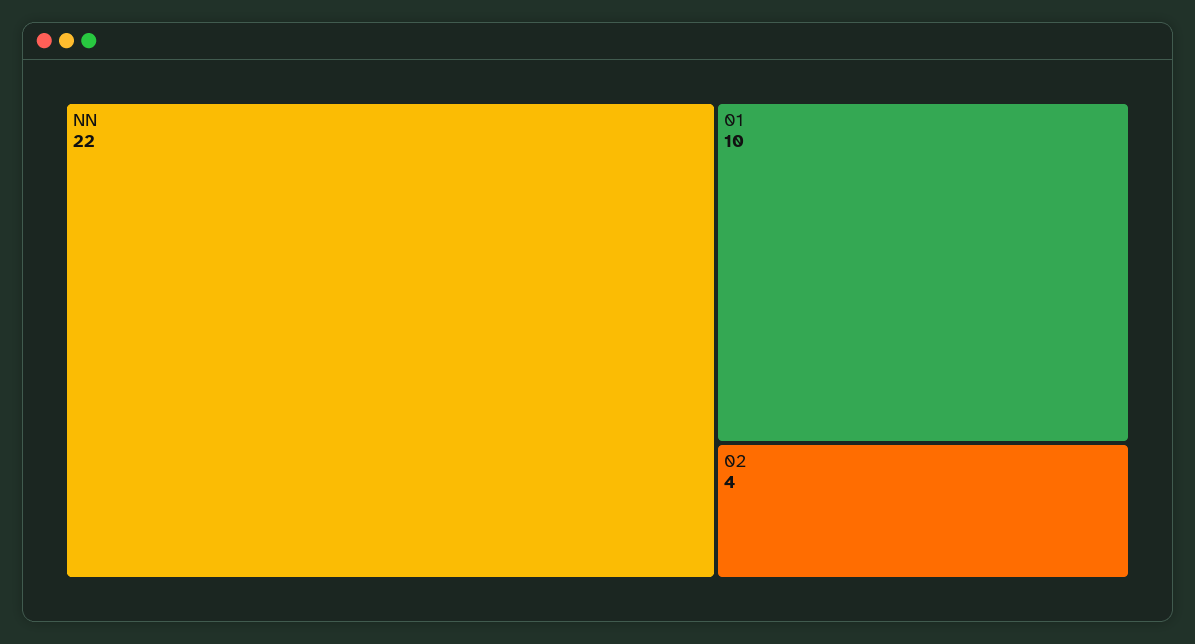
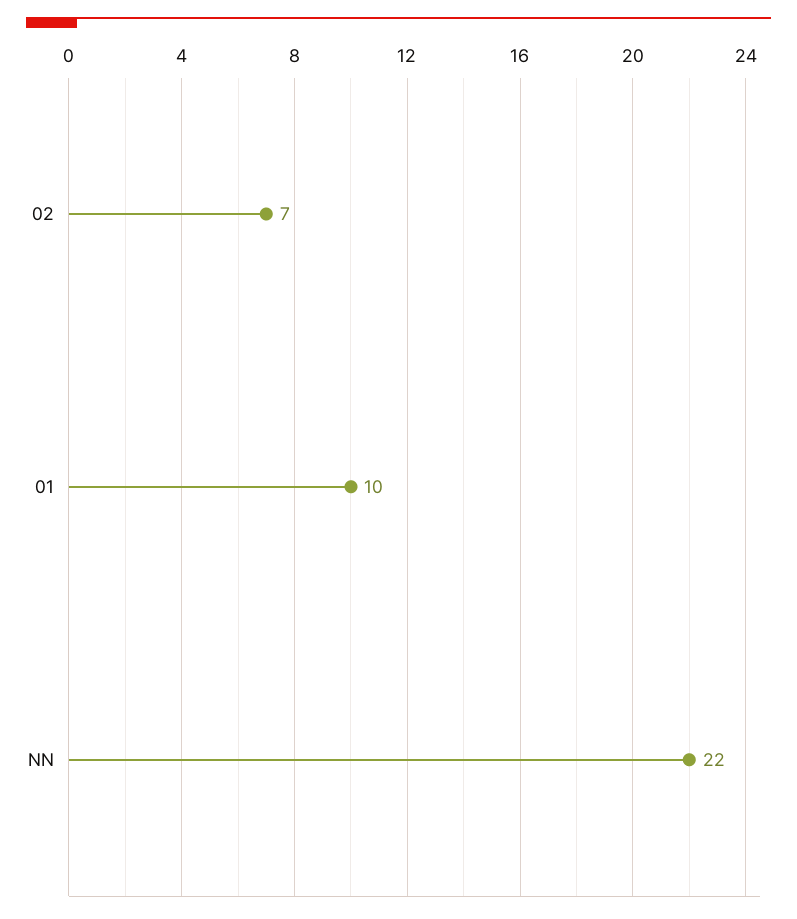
02: 4 -> 7

